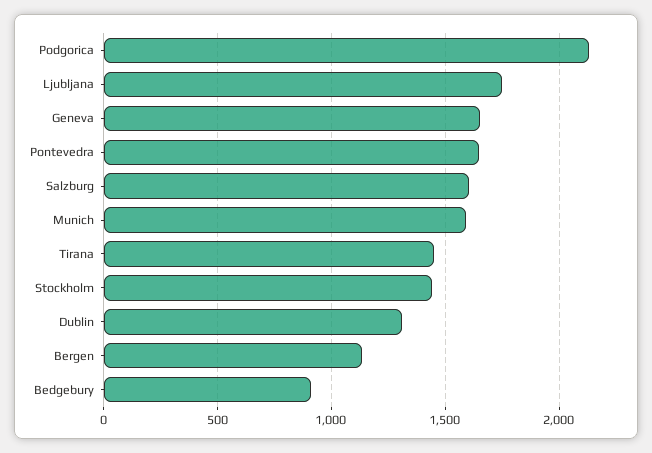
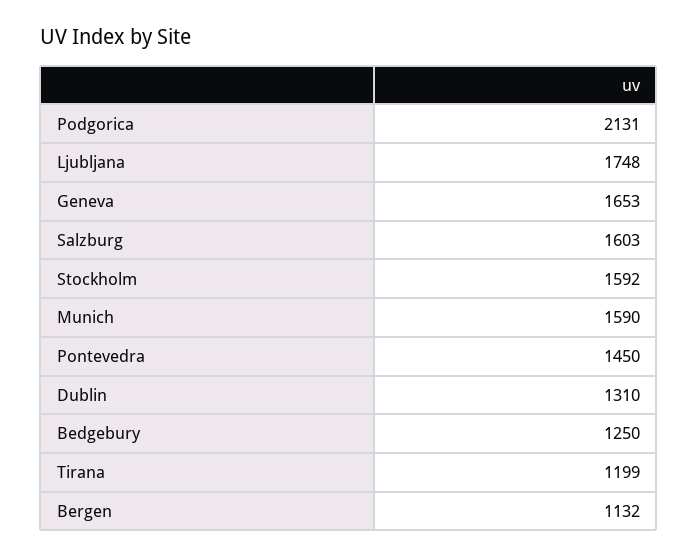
Pontevedra: 1650 -> 1450
Tirana: 1450 -> 1199
Stockholm: 1450 -> 1592
Bedgebury: 900 -> 1250

